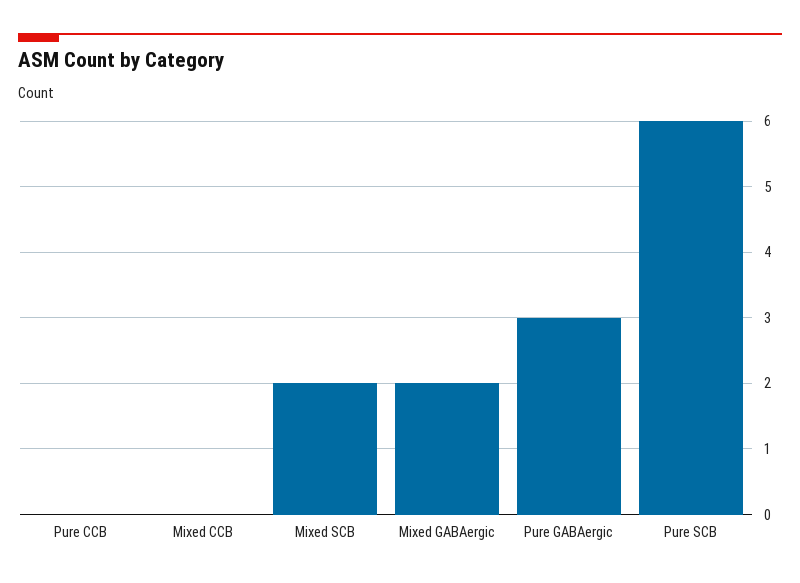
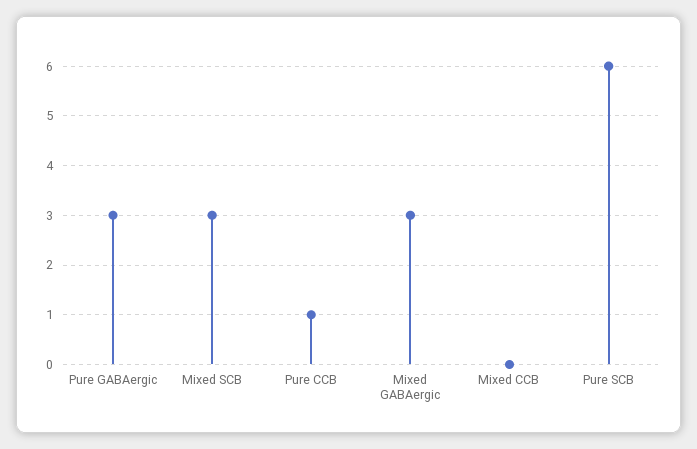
Pure CCB: 0 -> 1
Mixed SCB: 2 -> 3
Mixed GABAergic: 2 -> 3

